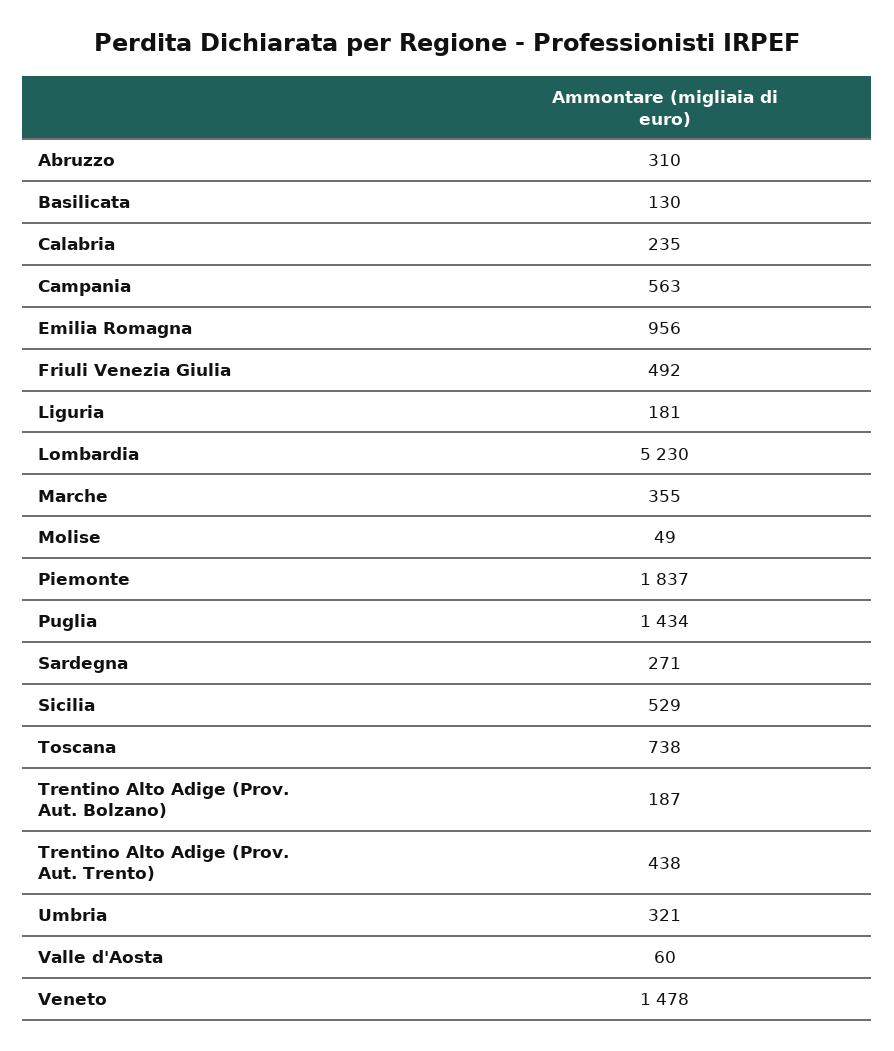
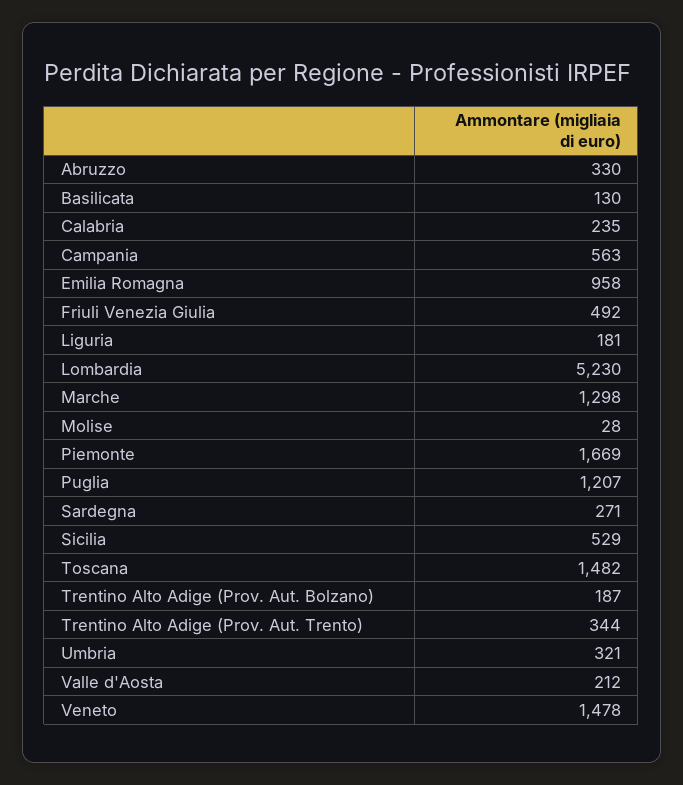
Abruzzo: 310 -> 330
Emilia Romagna: 956 -> 958
Marche: 355 -> 1298
Molise: 49 -> 28
Piemonte: 1837 -> 1669
Puglia: 1434 -> 1207
Toscana: 738 -> 1482
Trentino Alto Adige (Prov. Aut. Trento): 438 -> 344
Valle d'Aosta: 60 -> 212

